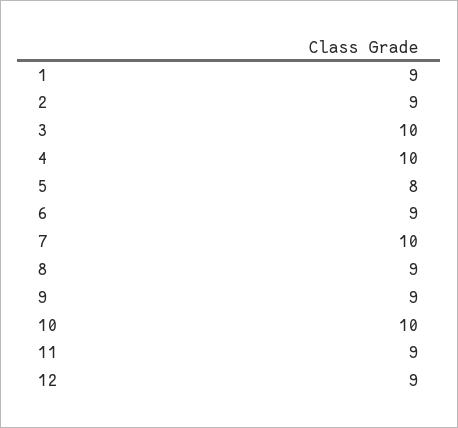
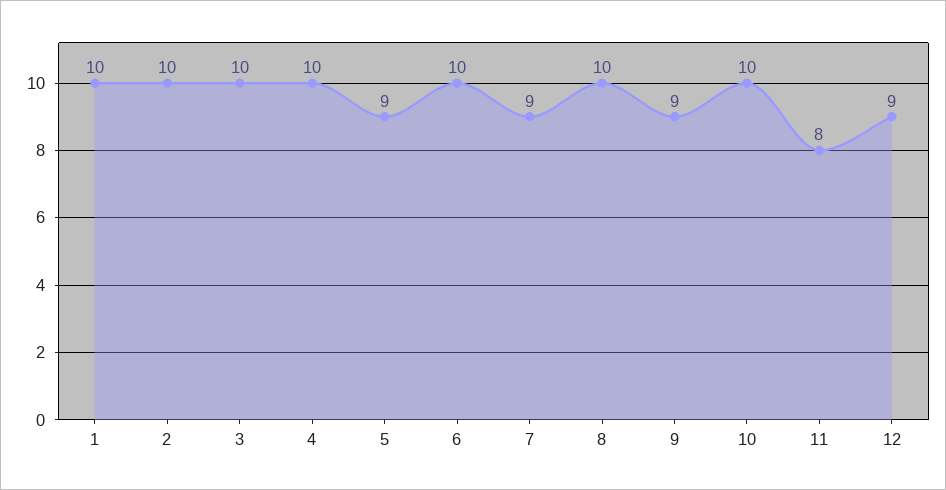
1: 9 -> 10
2: 9 -> 10
5: 8 -> 9
6: 9 -> 10
7: 10 -> 9
8: 9 -> 10
11: 9 -> 8

